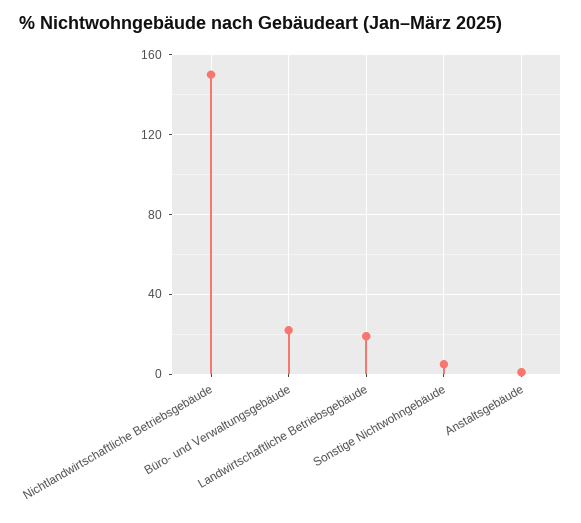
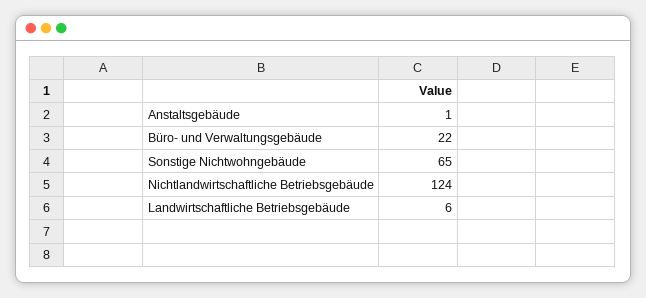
Nichtlandwirtschaftliche Betriebsgebäude: 150 -> 124
Landwirtschaftliche Betriebsgebäude: 20 -> 6
Sonstige Nichtwohngebäude: 5 -> 65

